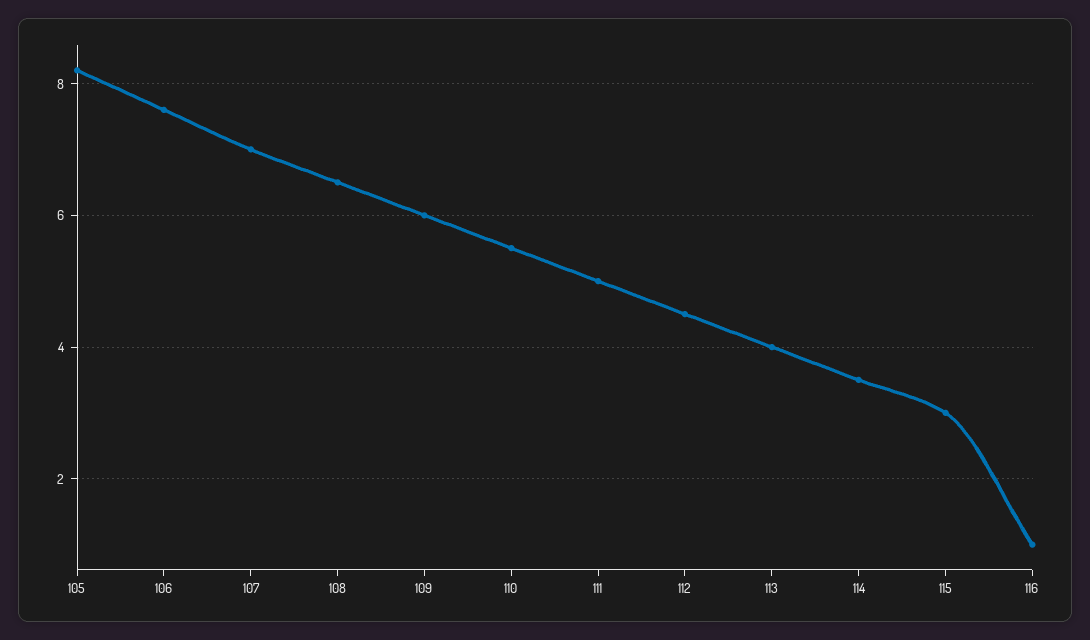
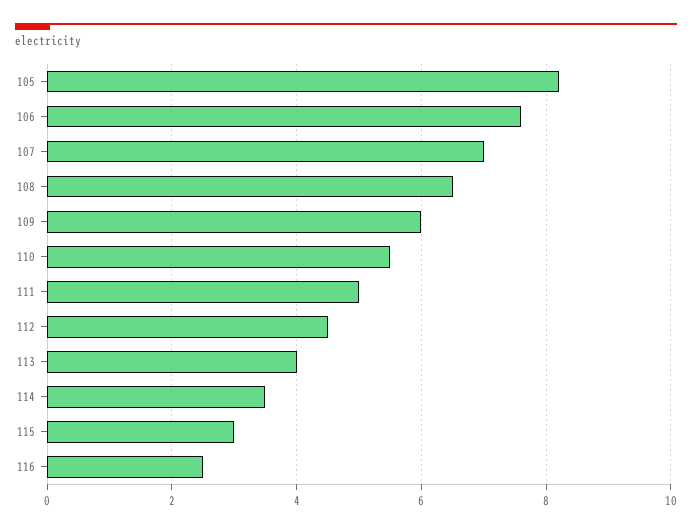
116: 1 -> 2.5

